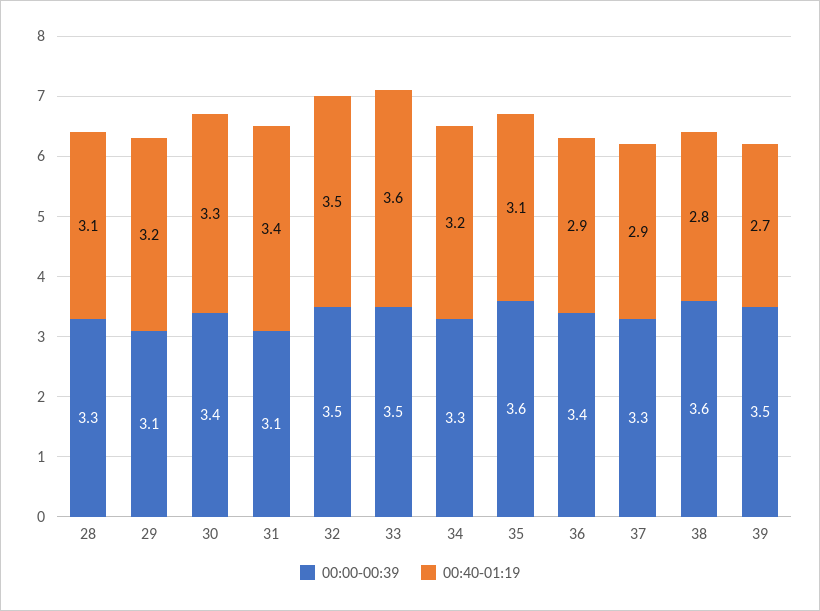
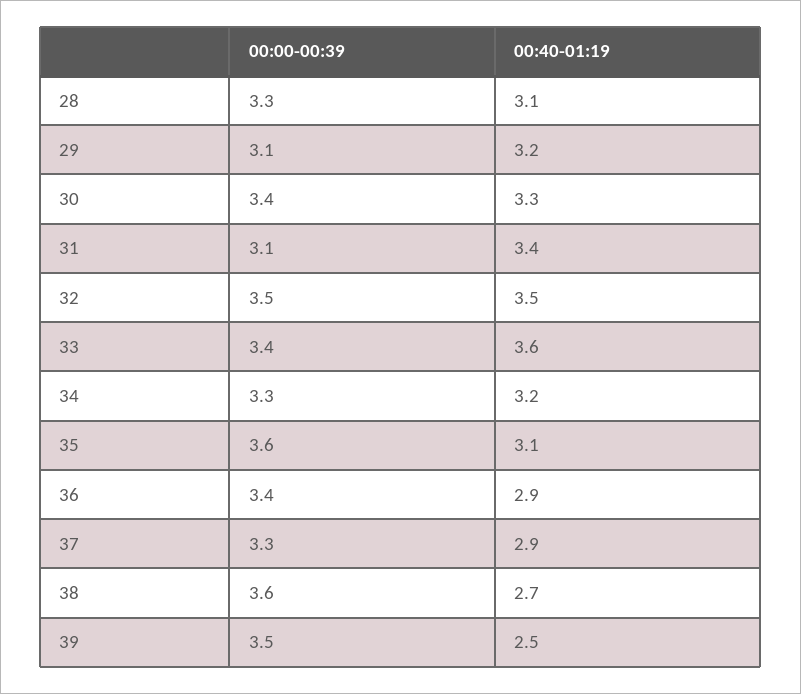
00:00-00:39, 33: 3.5 -> 3.4
00:40-01:19, 38: 2.8 -> 2.7
00:40-01:19, 39: 2.7 -> 2.5

